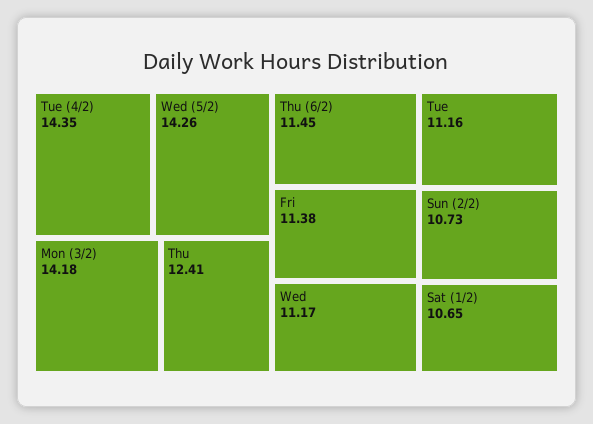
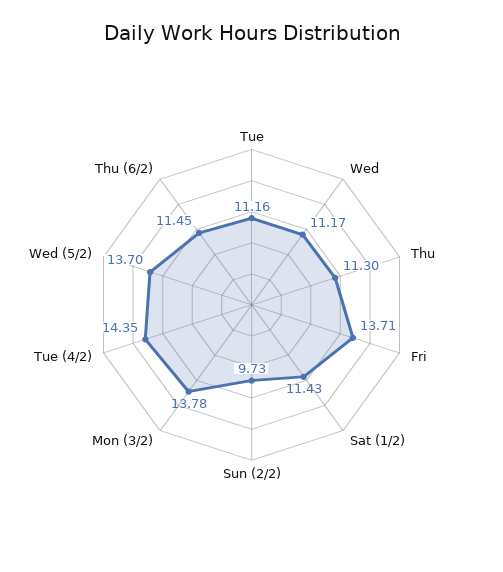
Wed (5/2): 14.26 -> 13.7
Mon (3/2): 14.18 -> 13.78
Thu: 12.41 -> 11.3
Fri: 11.38 -> 13.71
Sun (2/2): 10.73 -> 9.73
Sat (1/2): 10.65 -> 11.43

